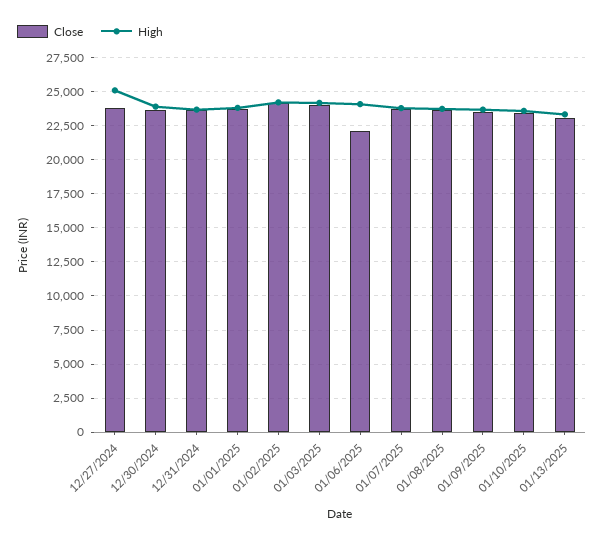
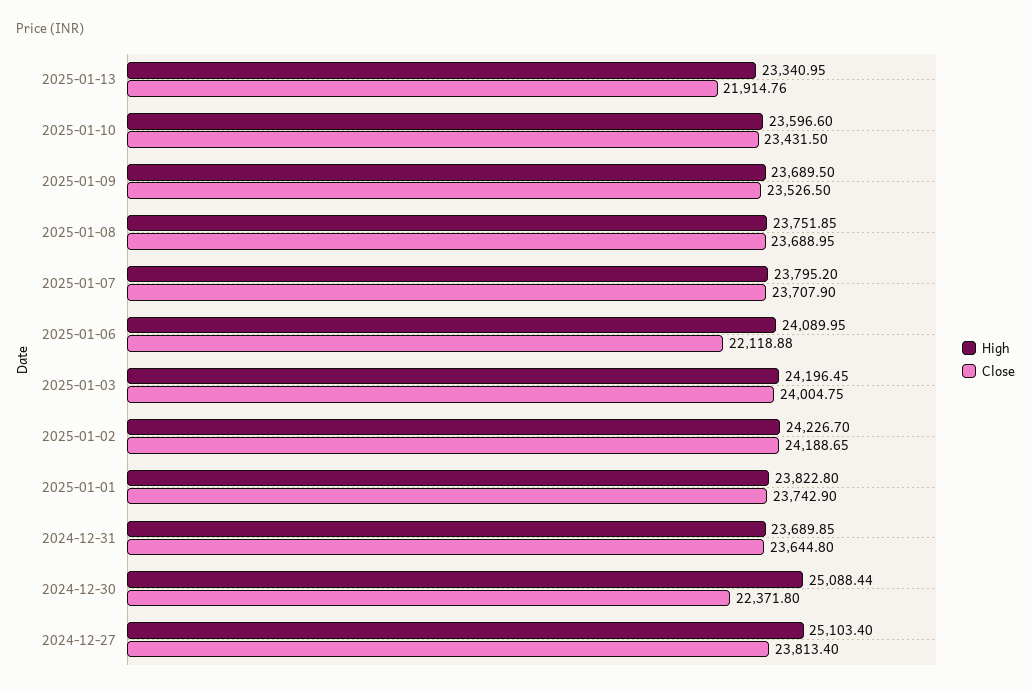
Close, 12/30/2024: 23500 -> 22371.8
High, 12/30/2024: 24000 -> 25088.44
Close, 01/13/2025: 23000 -> 21914.76

